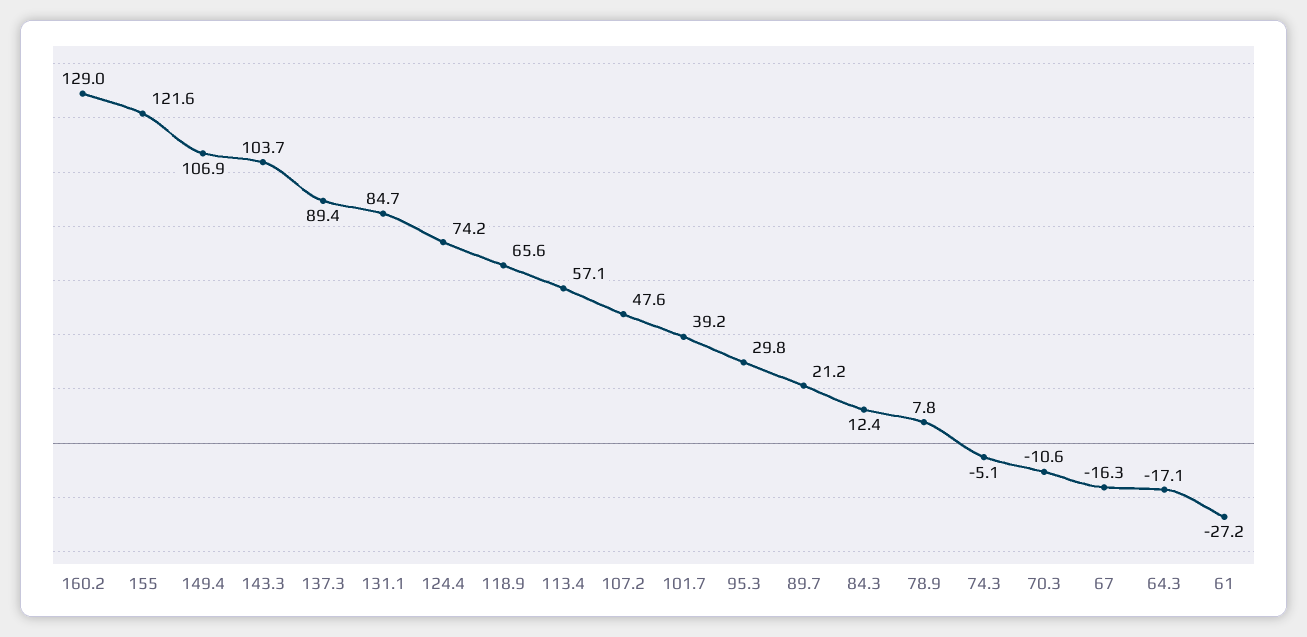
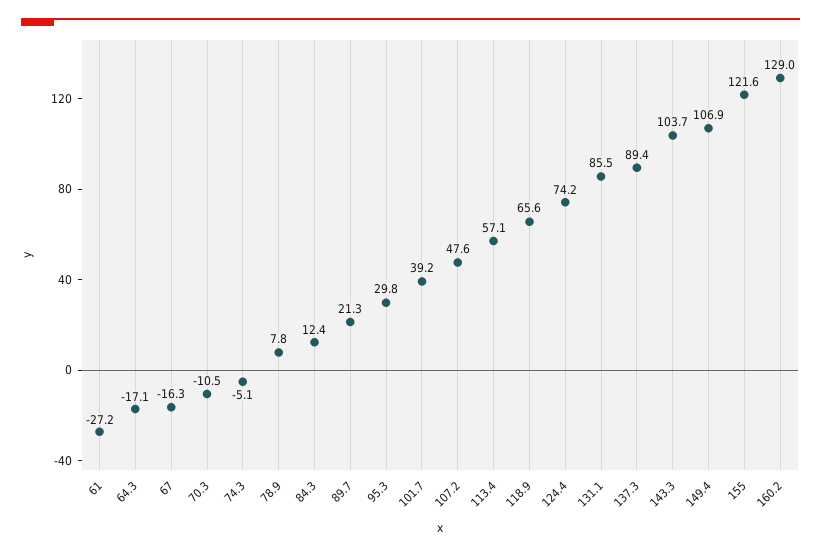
131.1: 84.7 -> 85.5
89.7: 21.2 -> 21.3
70.3: -10.6 -> -10.5

